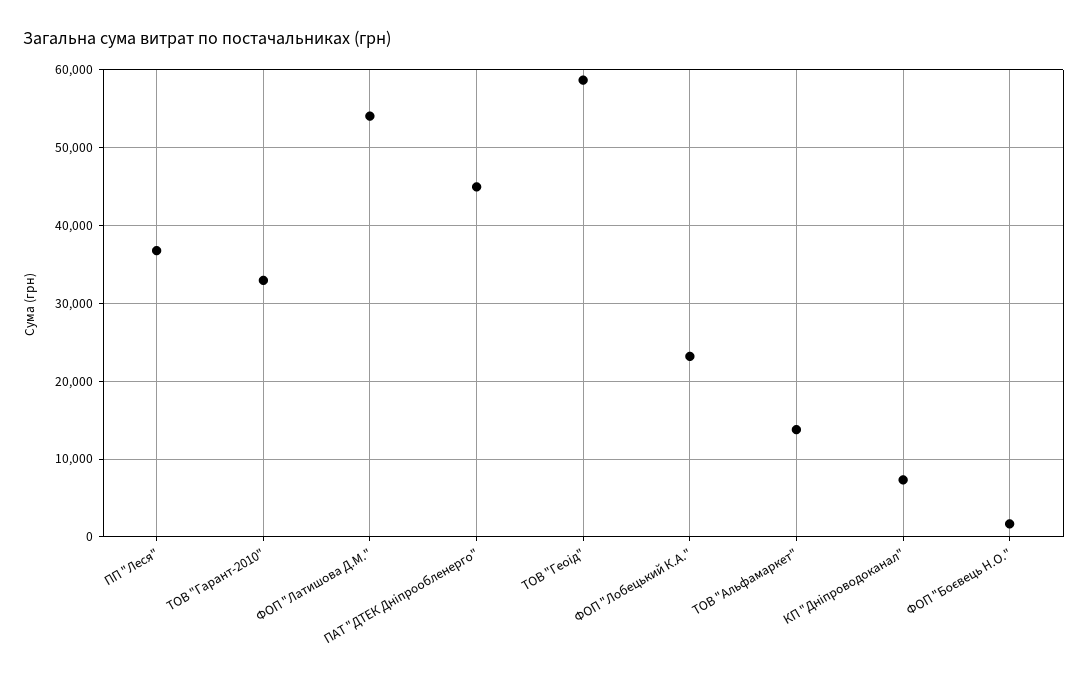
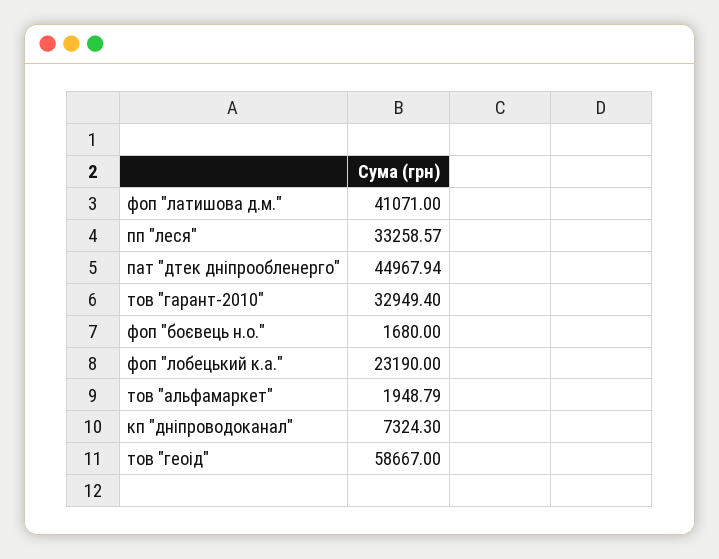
ПП "Леся": 37000 -> 33258.57
ФОП "Латишова Д.М.": 54000 -> 41071
ТОВ "Альфамаркет": 14000 -> 1948.79

